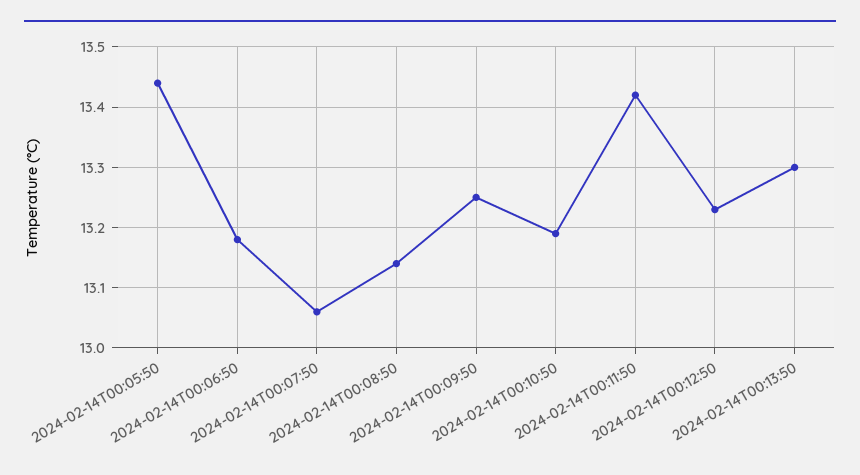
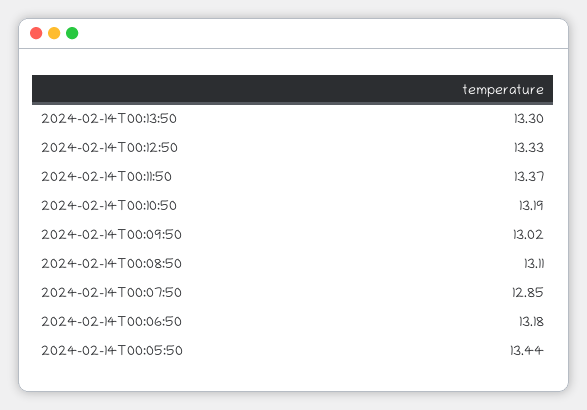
2024-02-14T00:07:50: 13.06 -> 12.85
2024-02-14T00:08:50: 13.14 -> 13.11
2024-02-14T00:09:50: 13.25 -> 13.02
2024-02-14T00:11:50: 13.42 -> 13.37
2024-02-14T00:12:50: 13.23 -> 13.33

